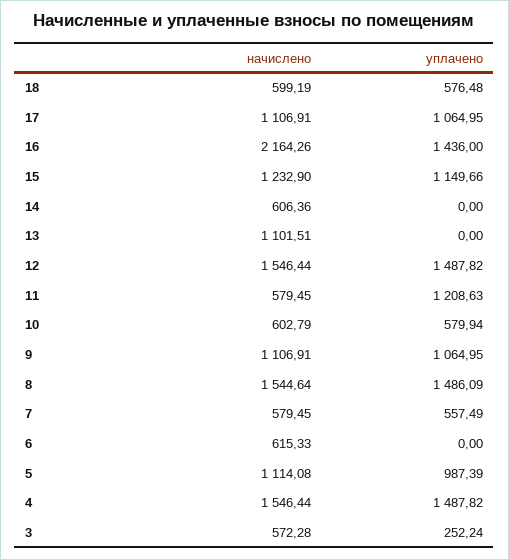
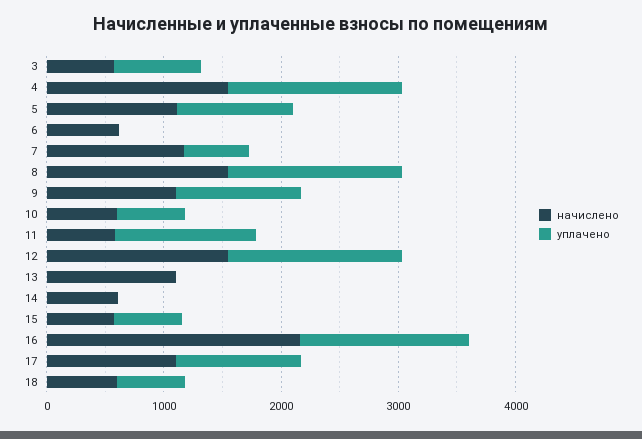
начислено, 15: 1232.9 -> 600
уплачено, 15: 1149.66 -> 600
начислено, 7: 579.45 -> 1200
уплачено, 3: 252.24 -> 800

